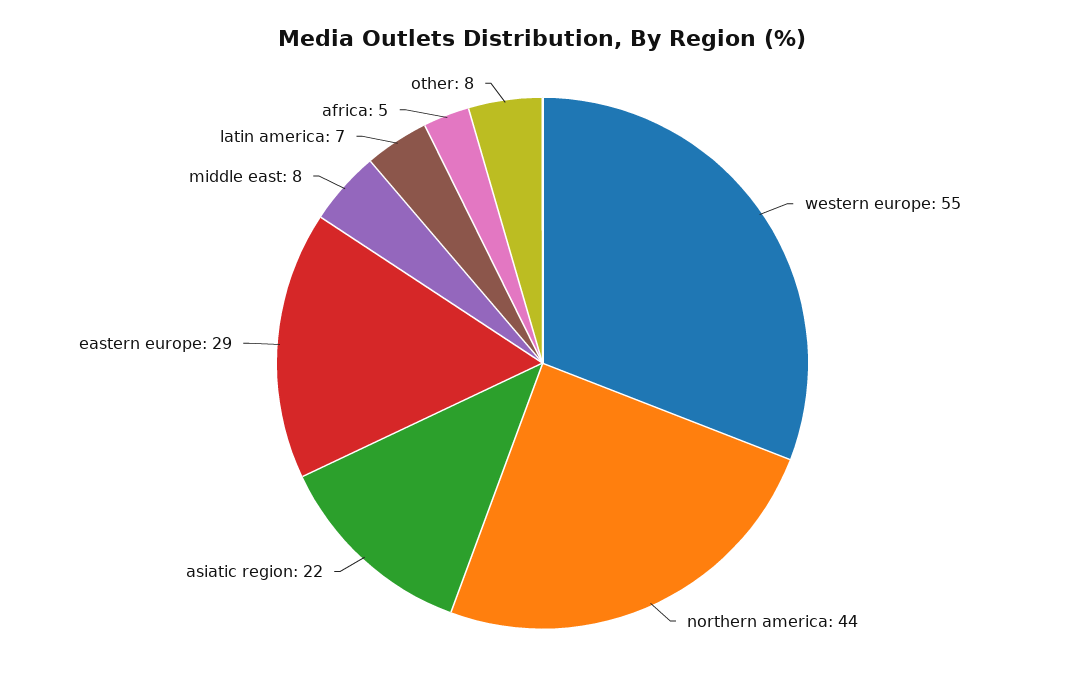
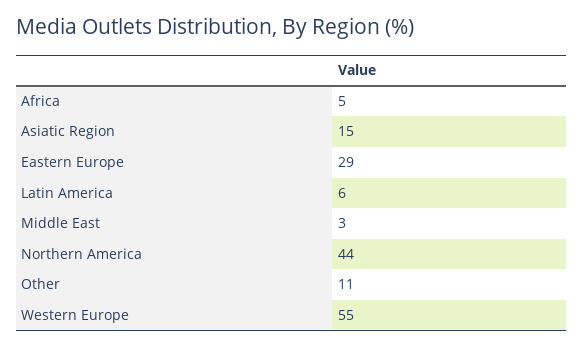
asiatic region: 22 -> 15
middle east: 8 -> 3
latin america: 7 -> 6
other: 8 -> 11

